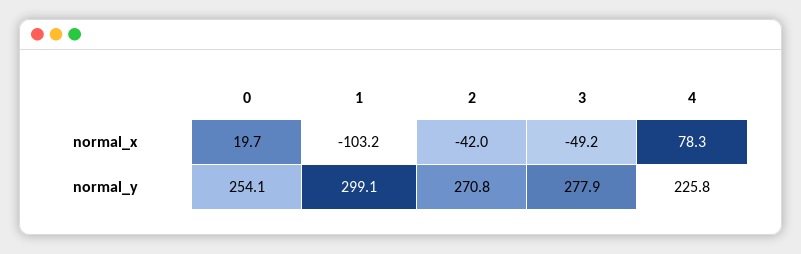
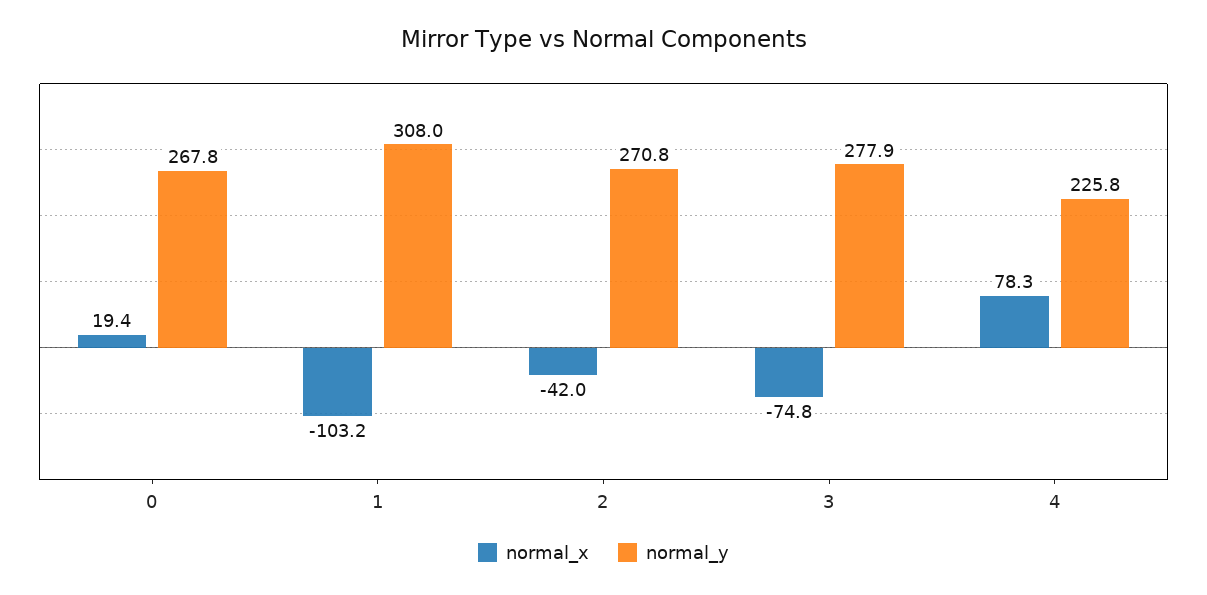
normal_x, 0: 19.7 -> 19.4
normal_x, 3: -49.2 -> -74.8
normal_y, 0: 254.1 -> 267.8
normal_y, 1: 299.1 -> 308

